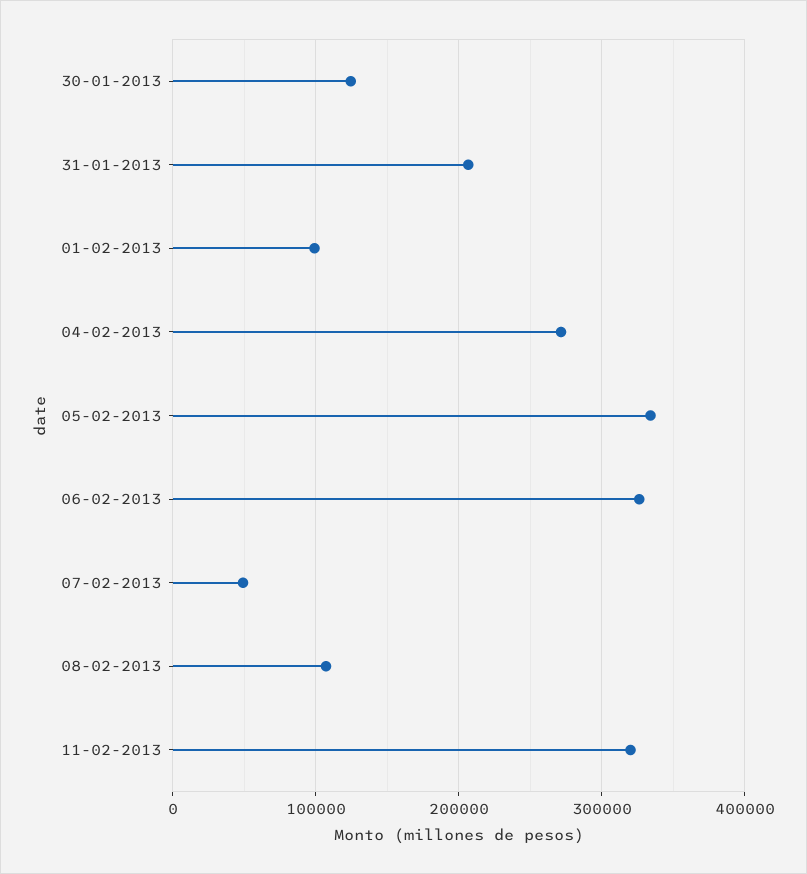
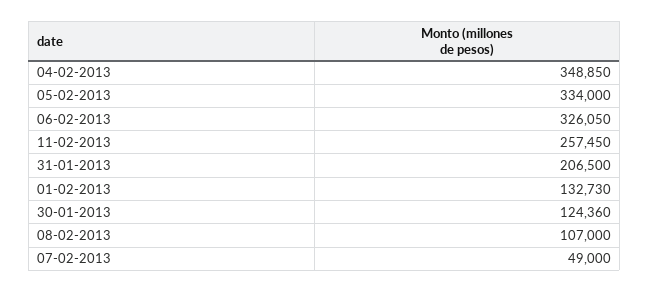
01-02-2013: 100000 -> 132730
04-02-2013: 270000 -> 348850
11-02-2013: 320000 -> 257450

